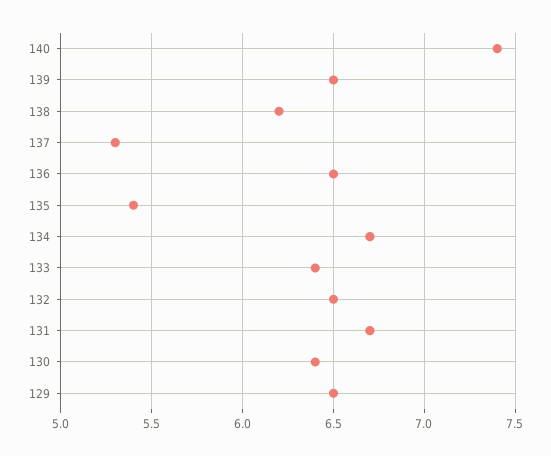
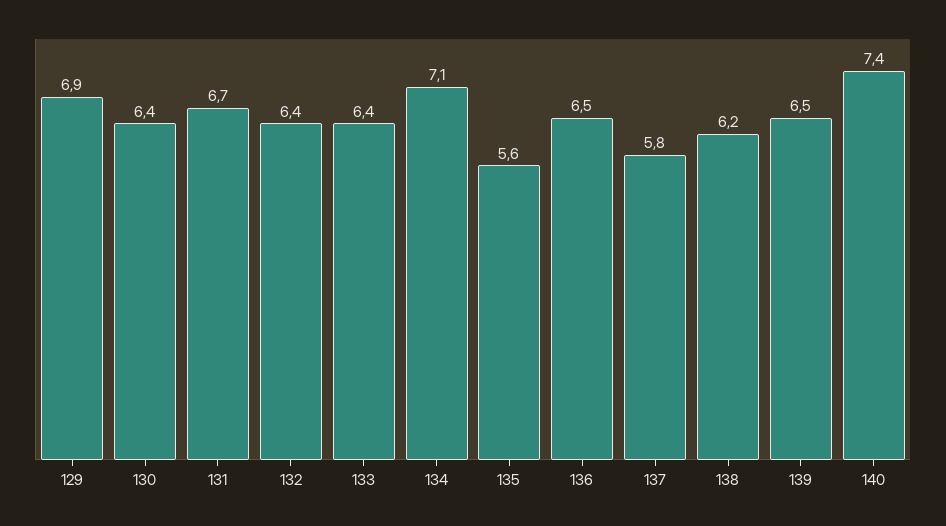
137: 5.3 -> 5.8
135: 5.4 -> 5.6
134: 6.7 -> 7.1
132: 6.5 -> 6.4
129: 6.5 -> 6.9

